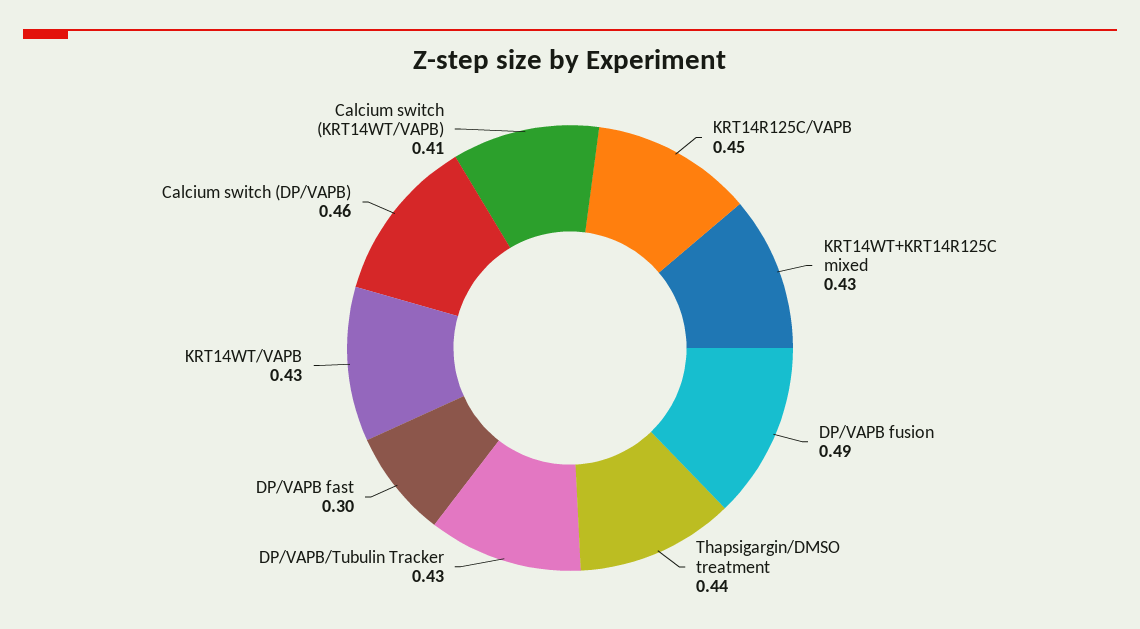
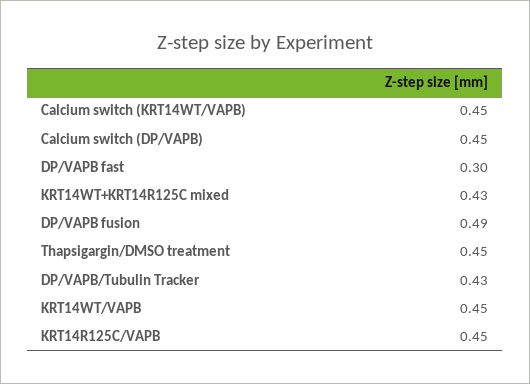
Thapsigargin/DMSO treatment: 0.44 -> 0.45
KRT14WT/VAPB: 0.43 -> 0.45
Calcium switch (DP/VAPB): 0.46 -> 0.45
Calcium switch (KRT14WT/VAPB): 0.41 -> 0.45

